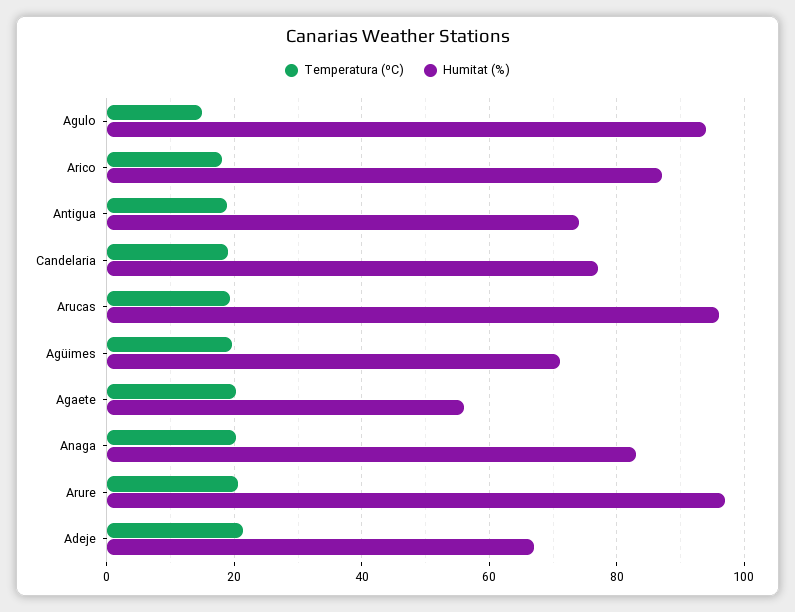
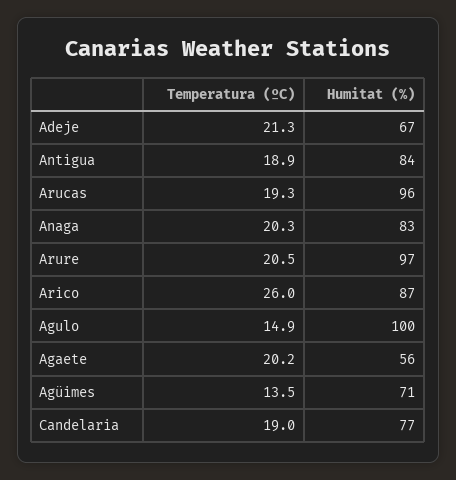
Humitat (%), Agulo: 94 -> 100
Temperatura (ºC), Arico: 18 -> 26
Humitat (%), Antigua: 74 -> 84
Temperatura (ºC), Agüimes: 20 -> 13.5

